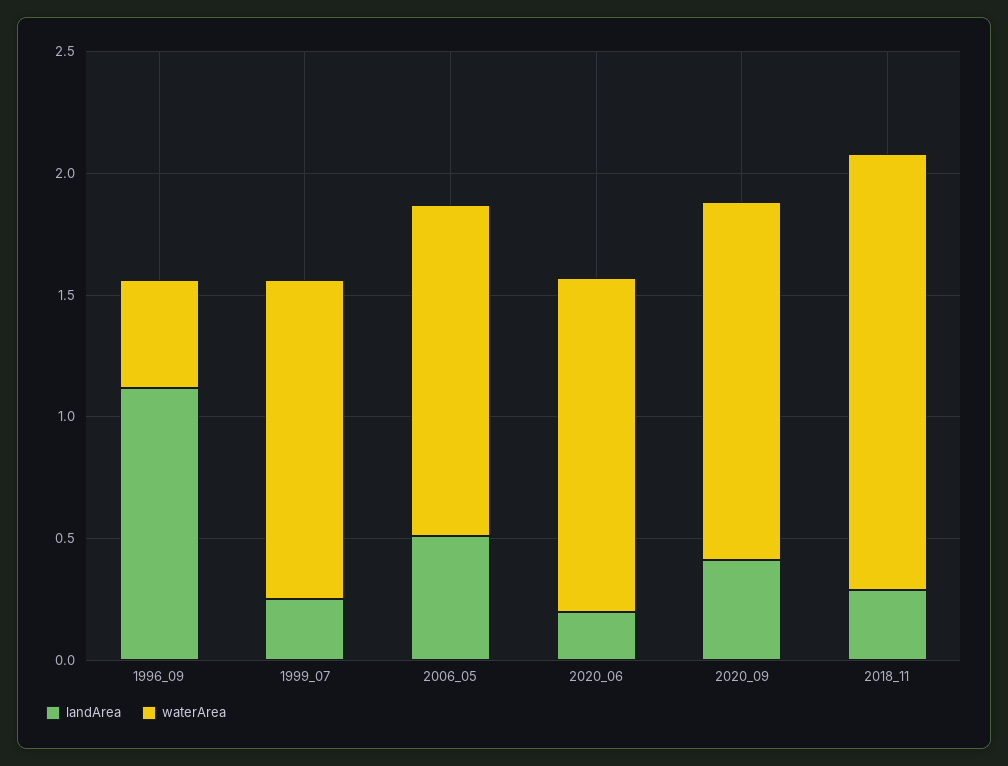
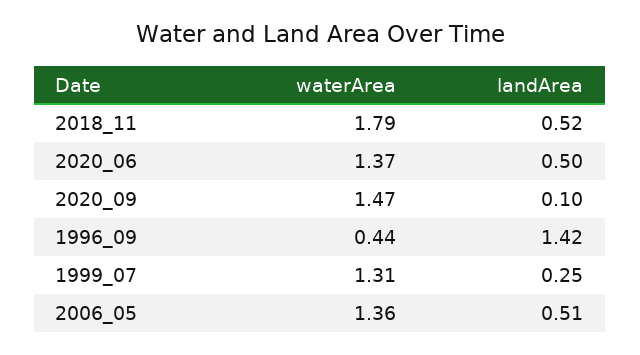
landArea, 1996_09: 1.1 -> 1.42
landArea, 2020_06: 0.2 -> 0.5
landArea, 2020_09: 0.4 -> 0.1
landArea, 2018_11: 0.3 -> 0.52

